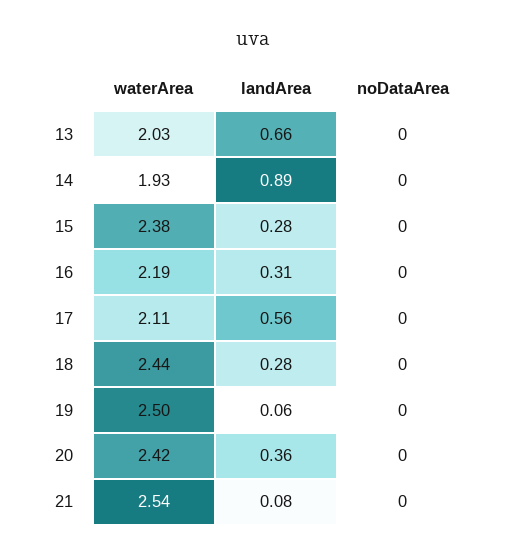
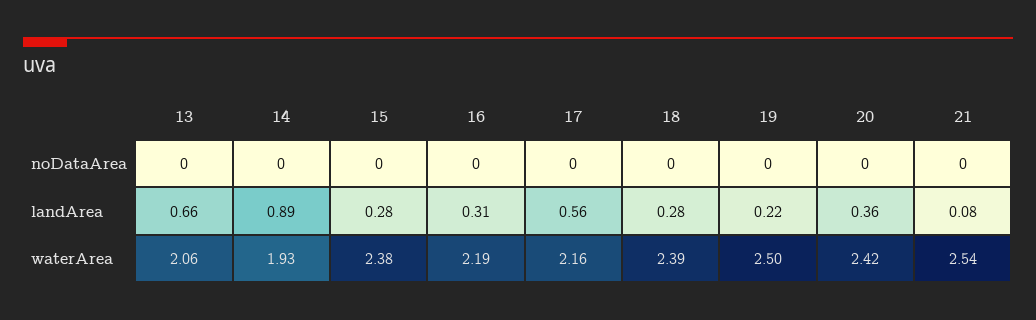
waterArea, 13: 2.03 -> 2.06
waterArea, 17: 2.11 -> 2.16
waterArea, 18: 2.44 -> 2.39
landArea, 19: 0.06 -> 0.22

